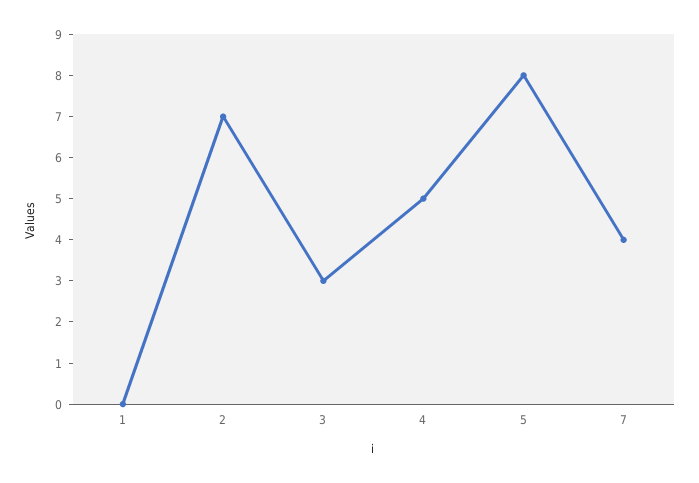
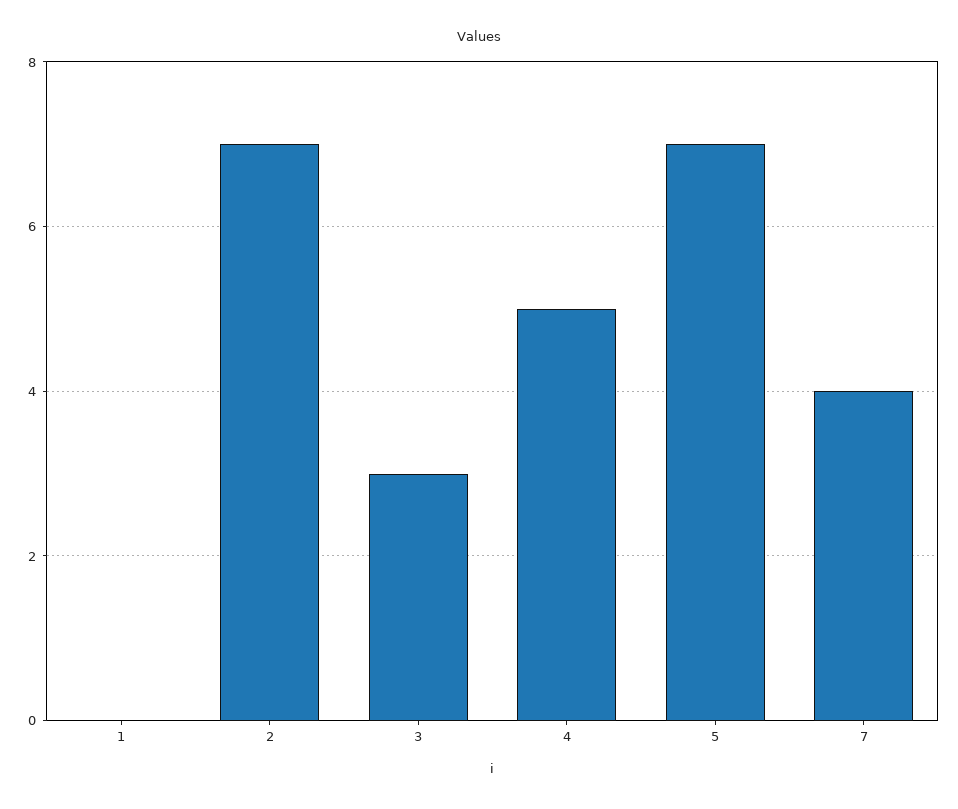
5: 8 -> 7

